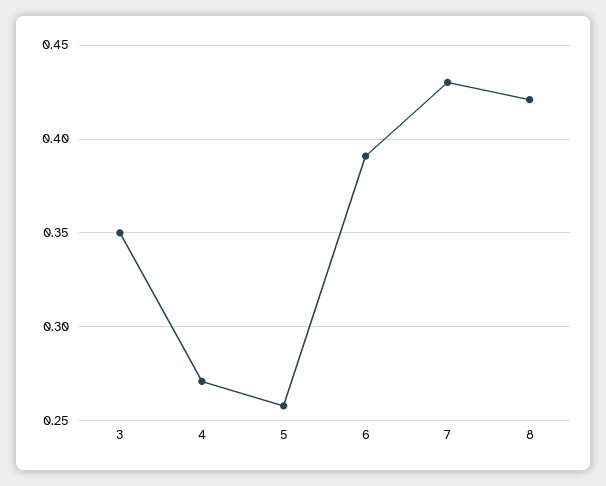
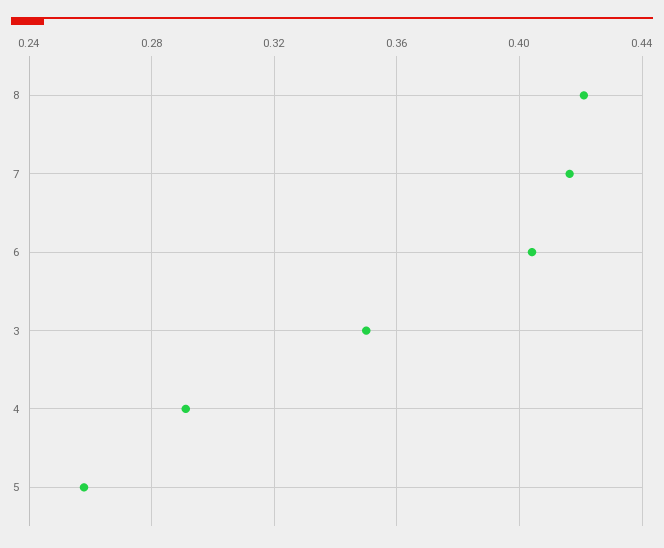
4: 0.27 -> 0.29
6: 0.39 -> 0.405
7: 0.43 -> 0.415

